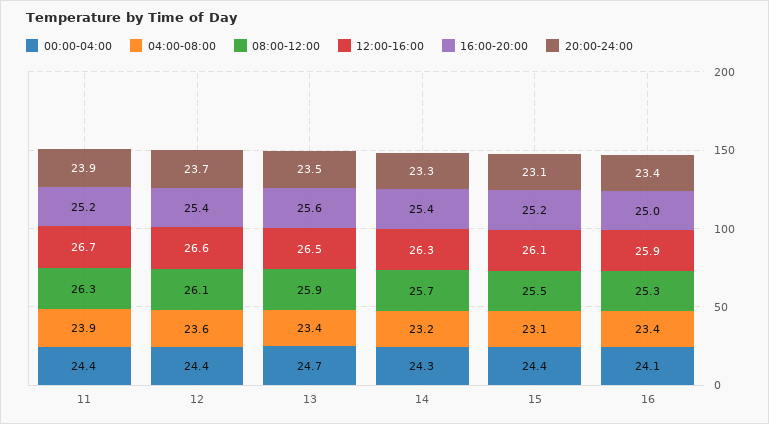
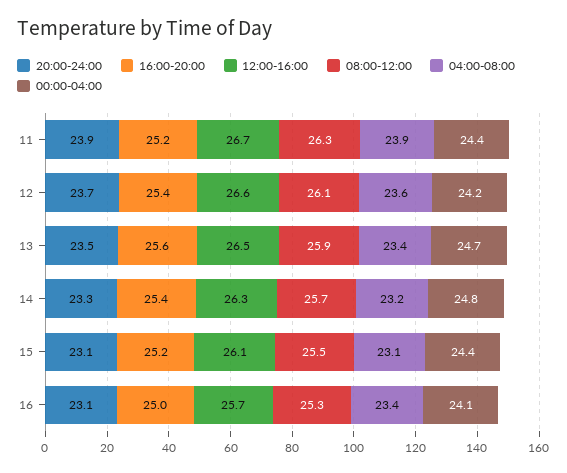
00:00-04:00, 12: 24.4 -> 24.2
00:00-04:00, 14: 24.3 -> 24.8
12:00-16:00, 16: 25.9 -> 25.7
20:00-24:00, 16: 23.4 -> 23.1

